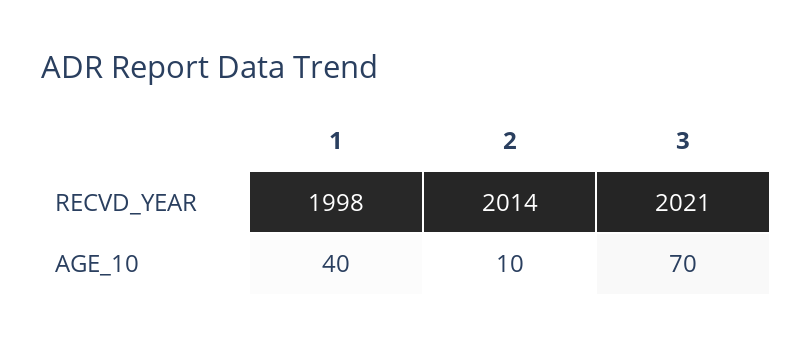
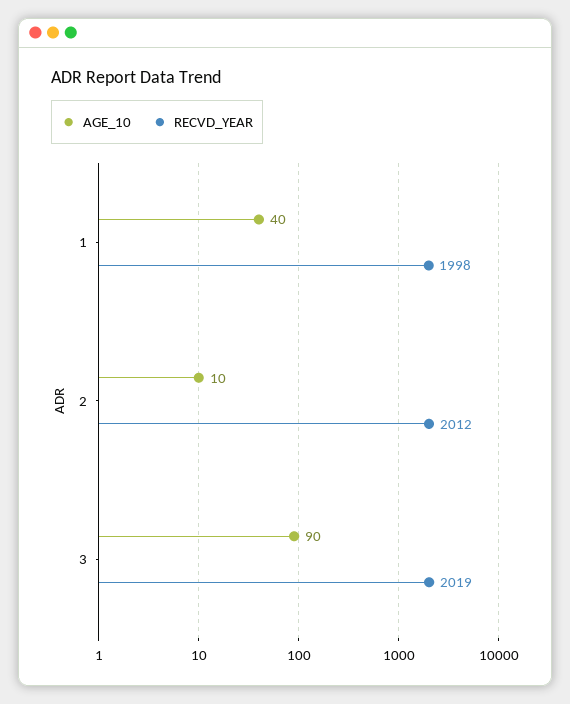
RECVD_YEAR, 2: 2014 -> 2012
RECVD_YEAR, 3: 2021 -> 2019
AGE_10, 3: 70 -> 90

